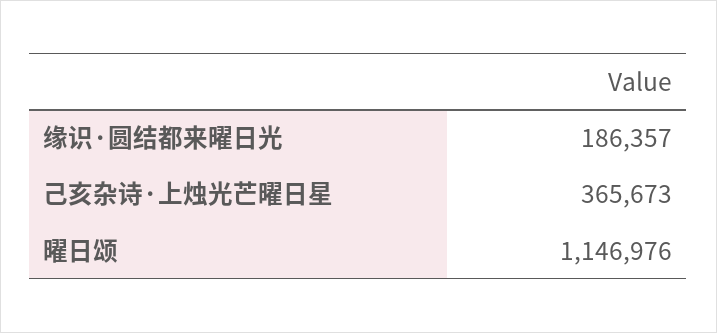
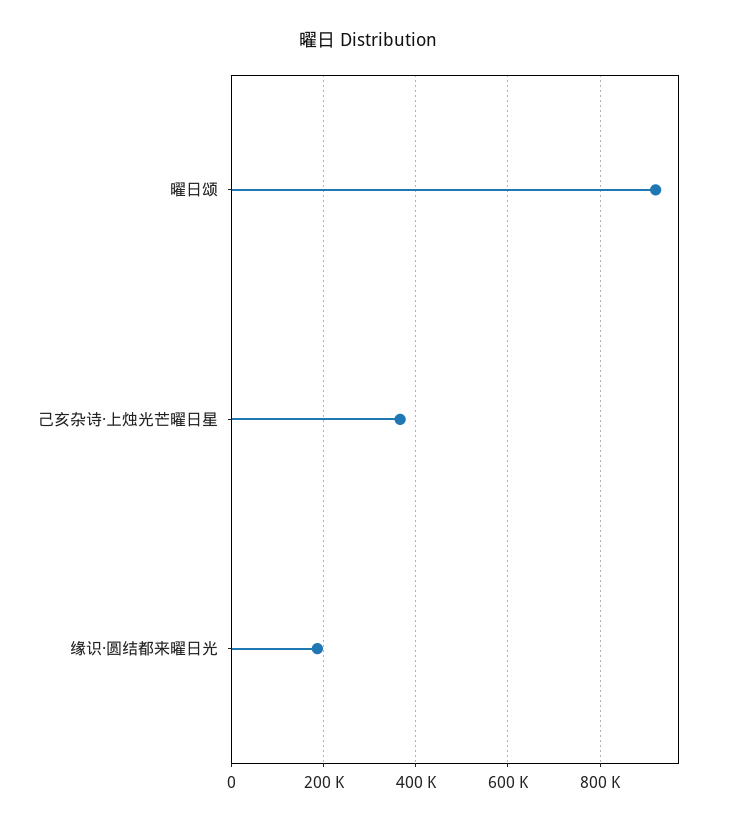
曜日颂: 1146976 -> 920000

